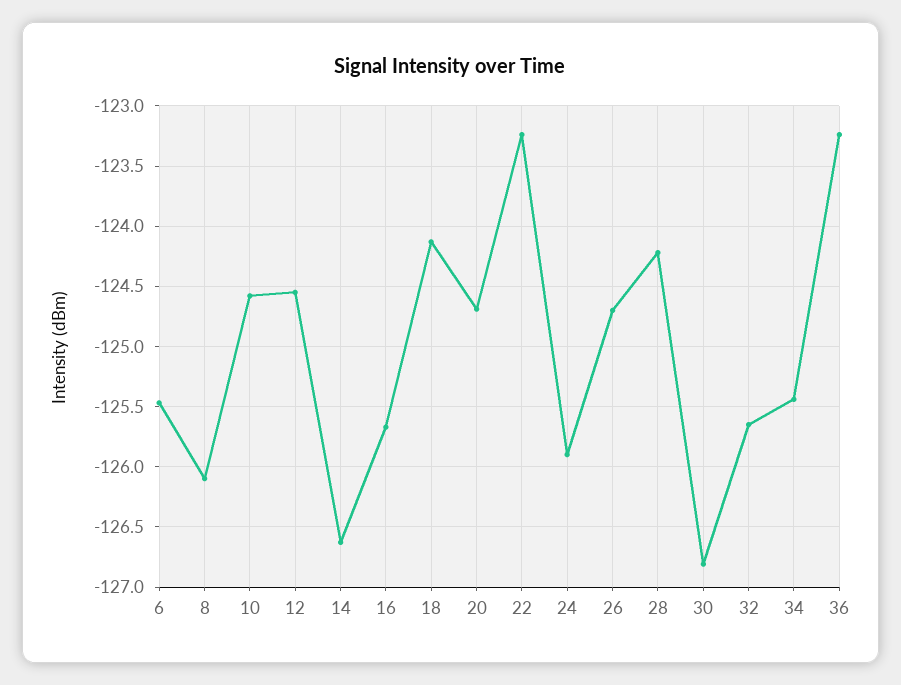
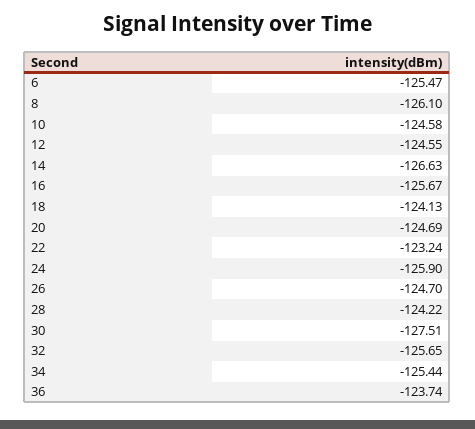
30: -126.8 -> -127.51
36: -123.25 -> -123.74

